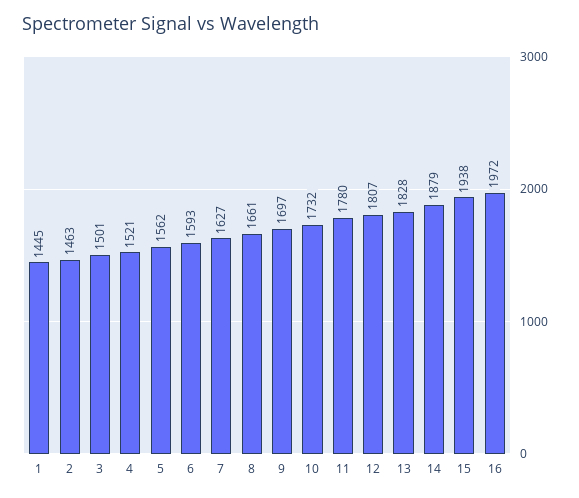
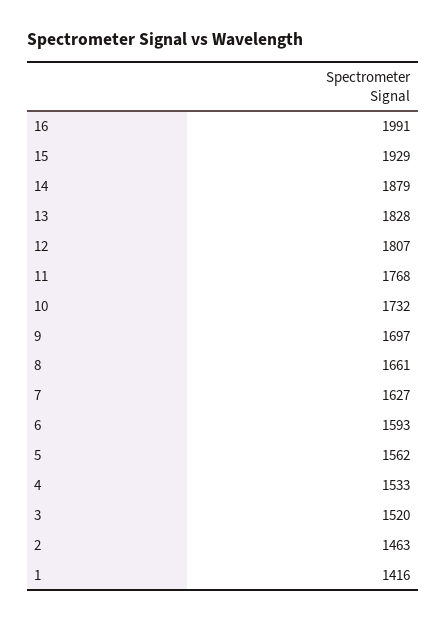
1: 1445 -> 1416
3: 1501 -> 1520
4: 1521 -> 1533
11: 1780 -> 1768
15: 1938 -> 1929
16: 1972 -> 1991

